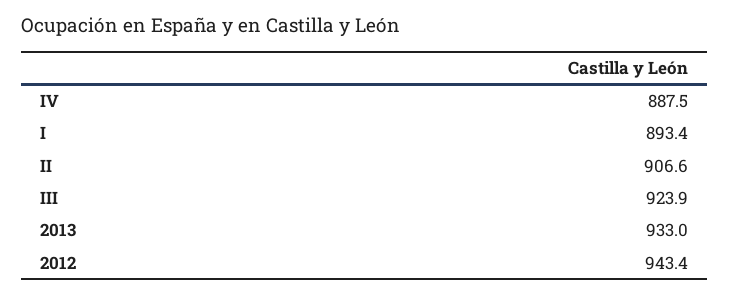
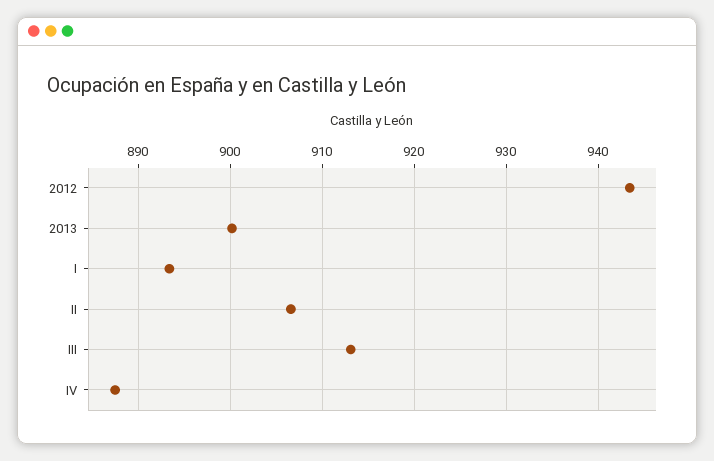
III: 923.9 -> 913
2013: 933 -> 900

